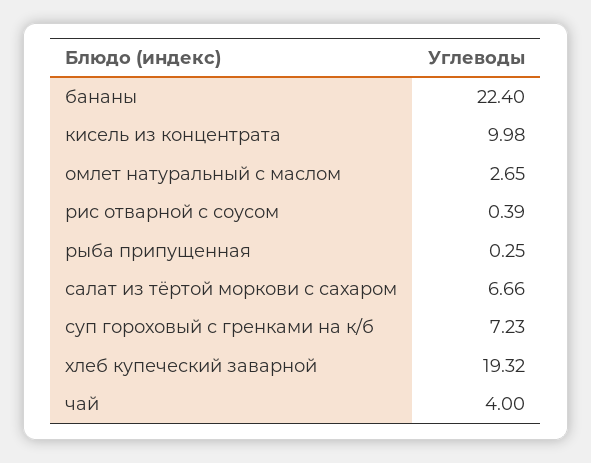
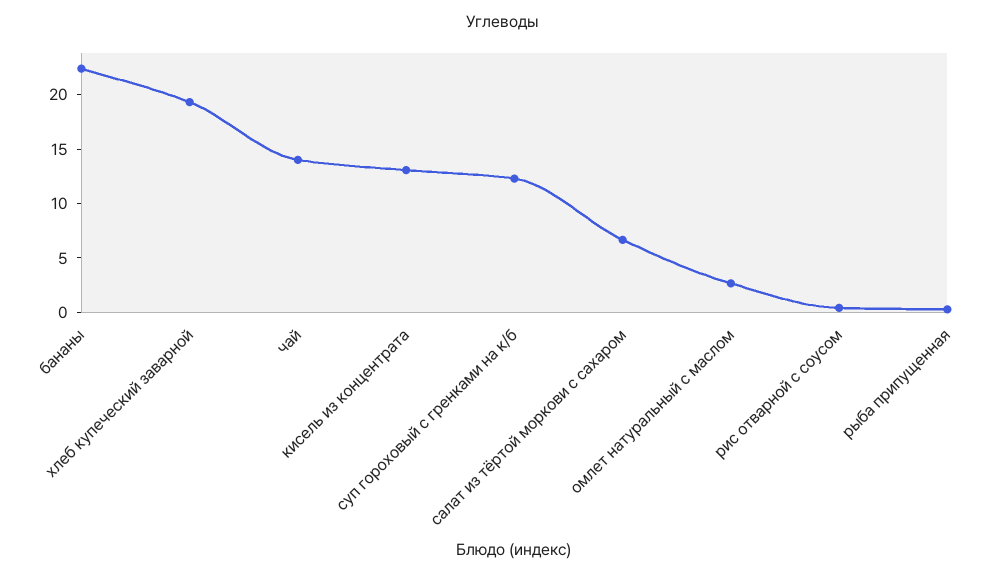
кисель из концентрата: 9.98 -> 13
суп гороховый с гренками на к/б: 7.23 -> 12
чай: 4 -> 14

